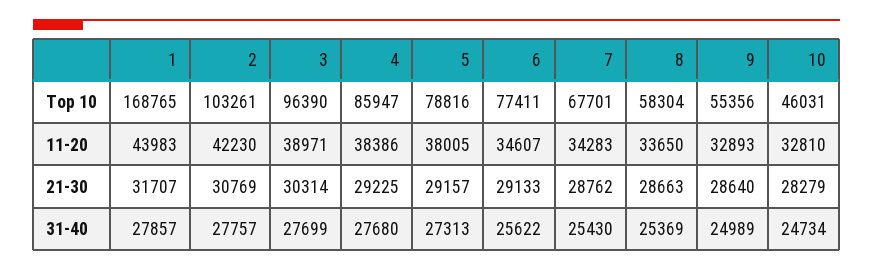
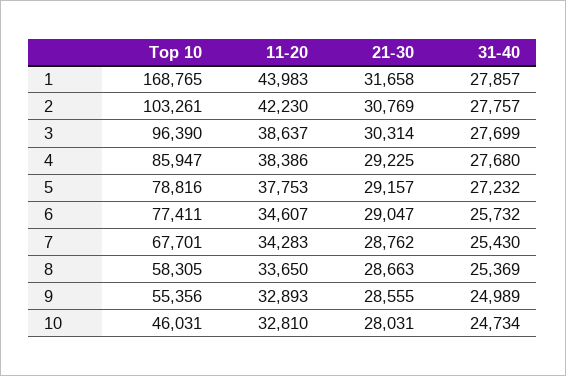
8, Top 10: 58304 -> 58305
3, 11-20: 38971 -> 38637
5, 11-20: 38005 -> 37753
1, 21-30: 31707 -> 31658
6, 21-30: 29133 -> 29047
9, 21-30: 28640 -> 28555
10, 21-30: 28279 -> 28031
5, 31-40: 27313 -> 27232
6, 31-40: 25622 -> 25732

